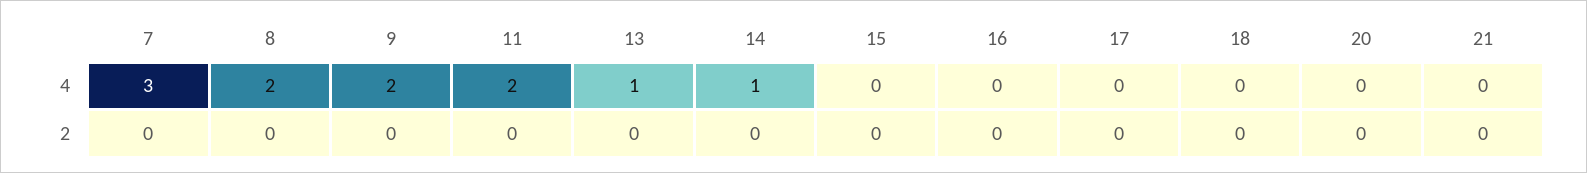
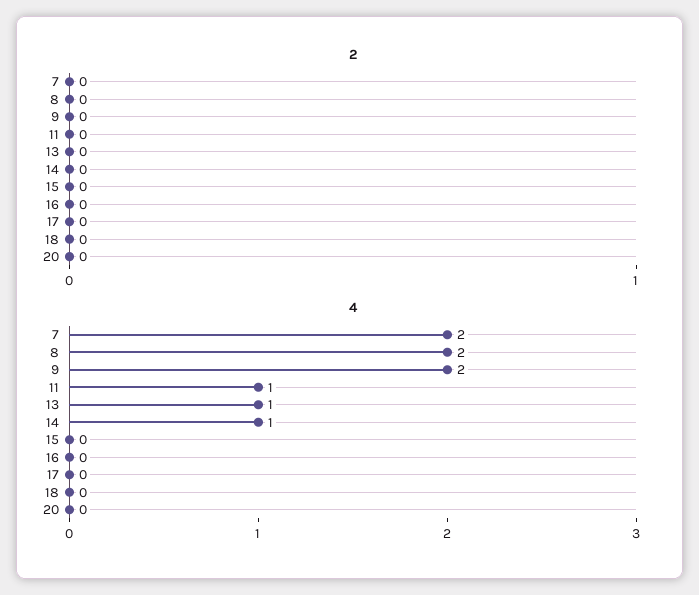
4, 7: 3 -> 2
4, 11: 2 -> 1
4, 21: 0 -> none
2, 21: 0 -> none

